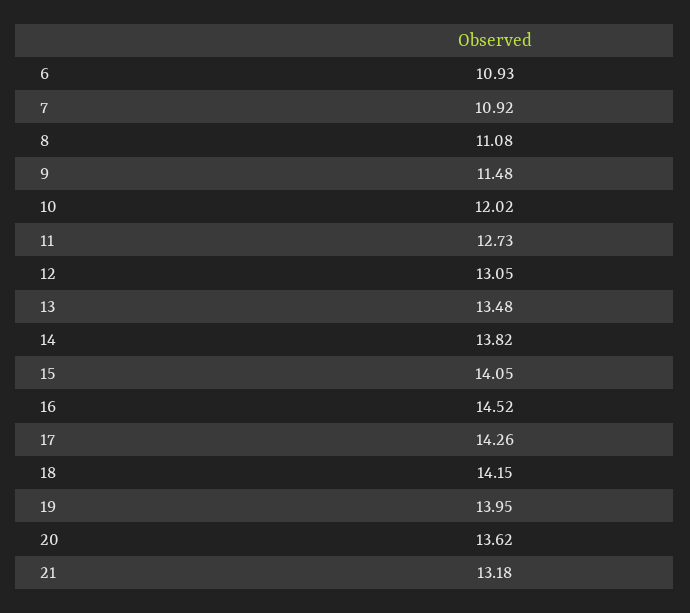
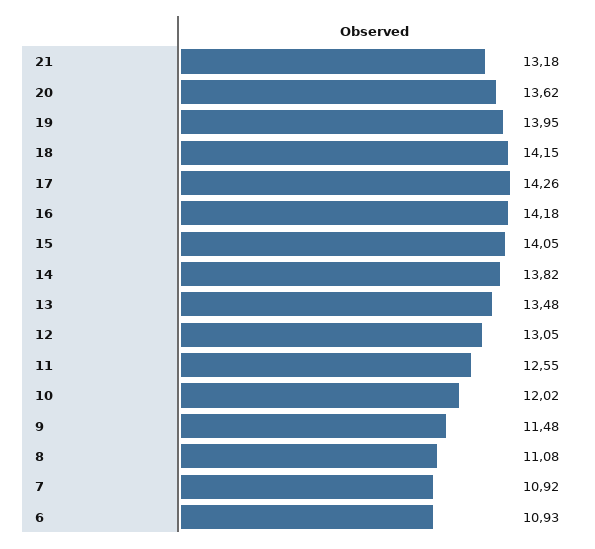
11: 12.73 -> 12.55
16: 14.52 -> 14.18

